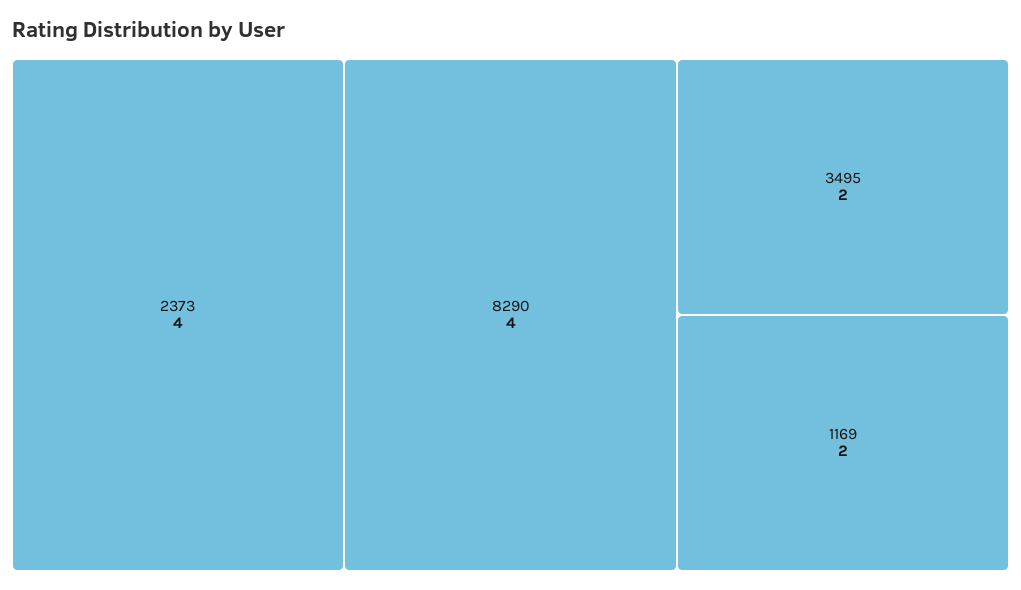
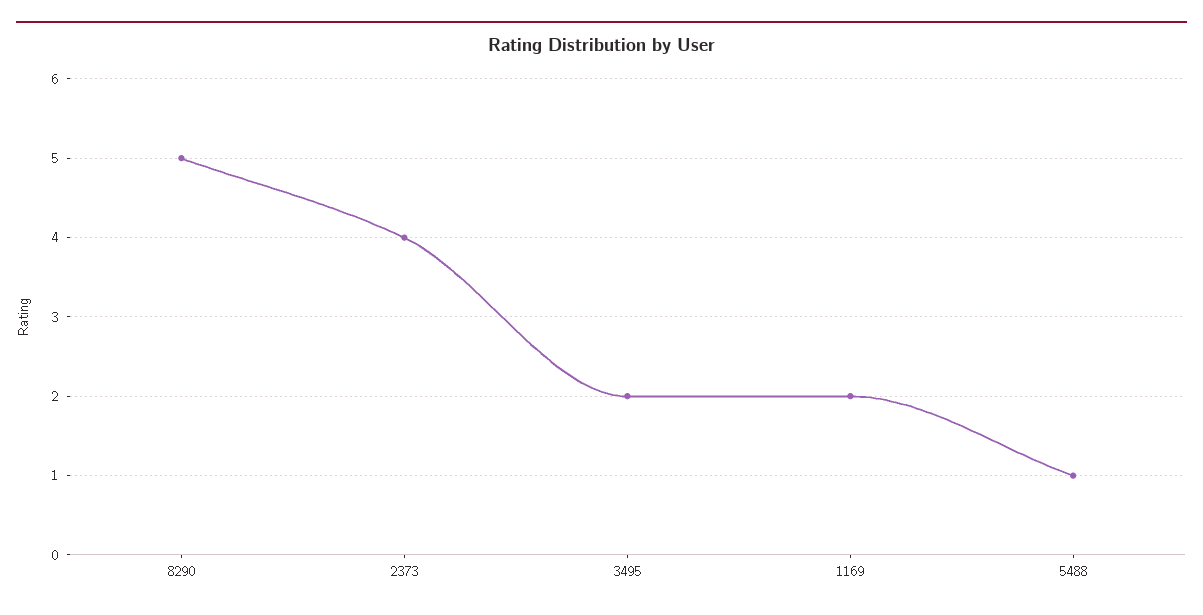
8290: 4 -> 5
5488: none -> 1

